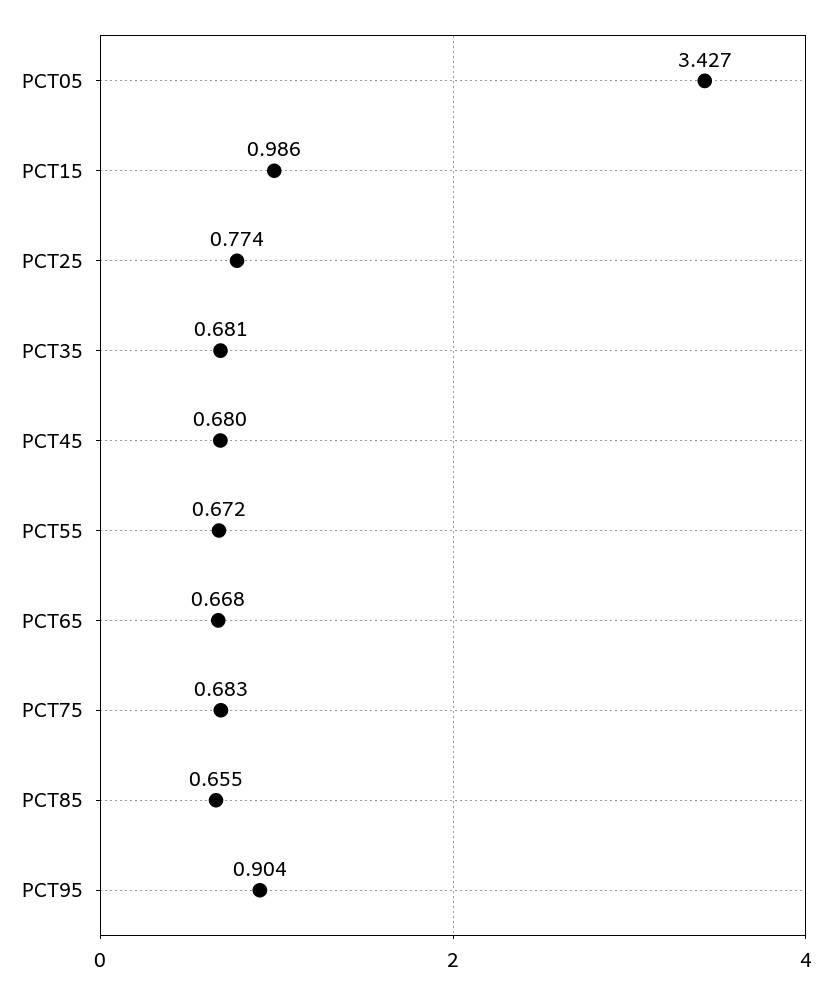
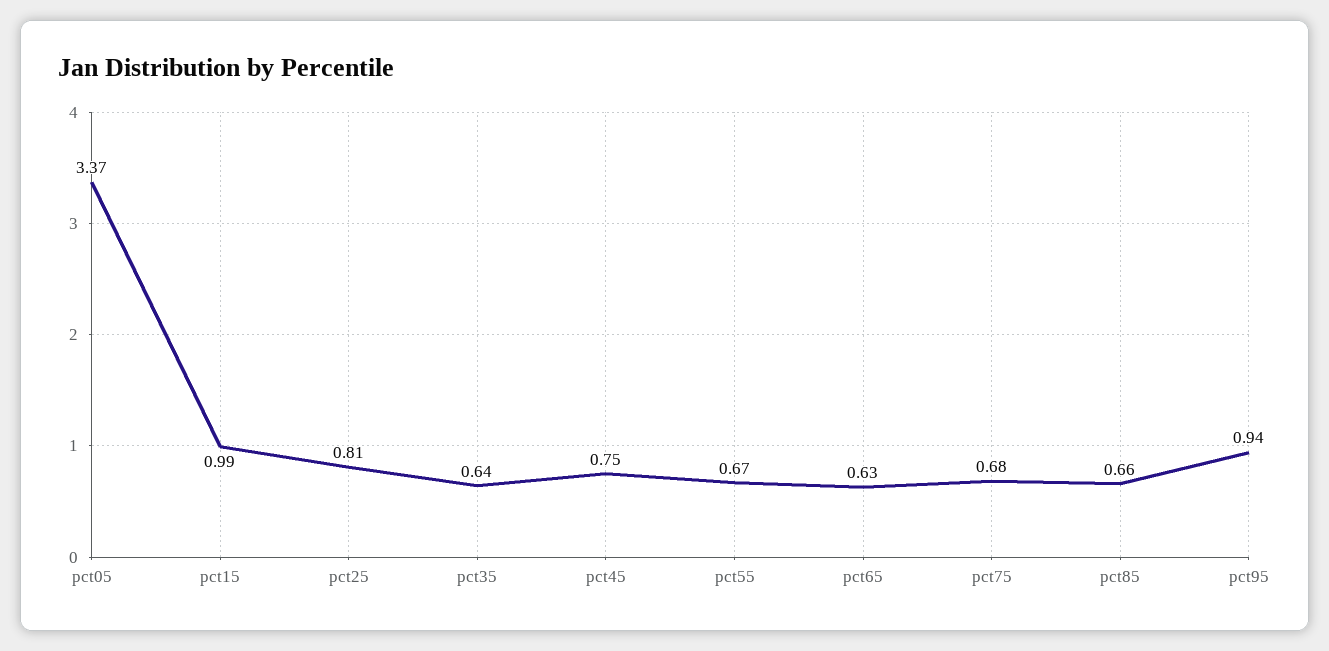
PCT05: 3.427 -> 3.37
PCT25: 0.774 -> 0.81
PCT35: 0.681 -> 0.64
PCT45: 0.68 -> 0.75
PCT65: 0.668 -> 0.63
PCT95: 0.904 -> 0.94

